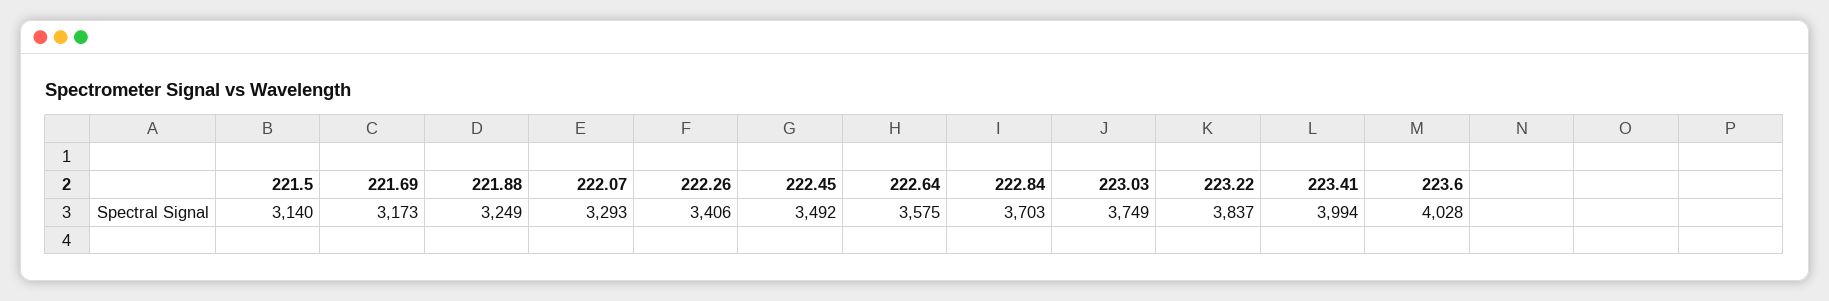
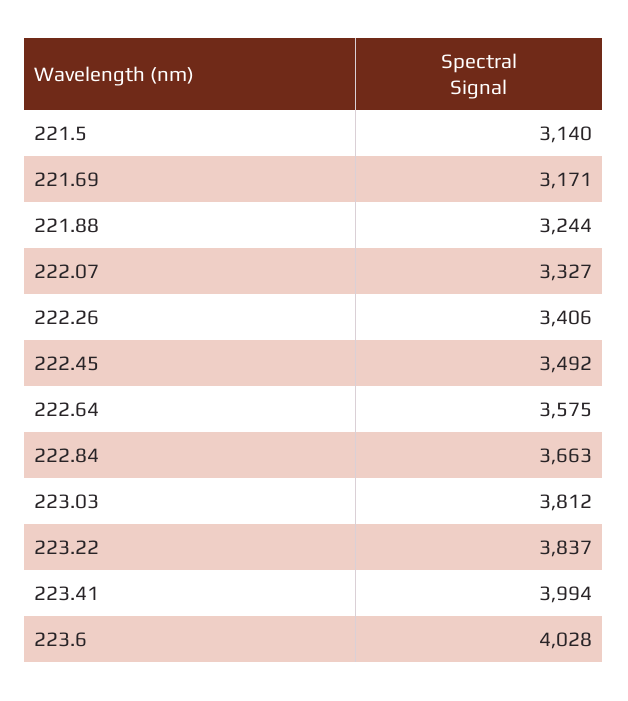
221.69: 3173 -> 3171
221.88: 3249 -> 3244
222.07: 3293 -> 3327
222.84: 3703 -> 3663
223.03: 3749 -> 3812

